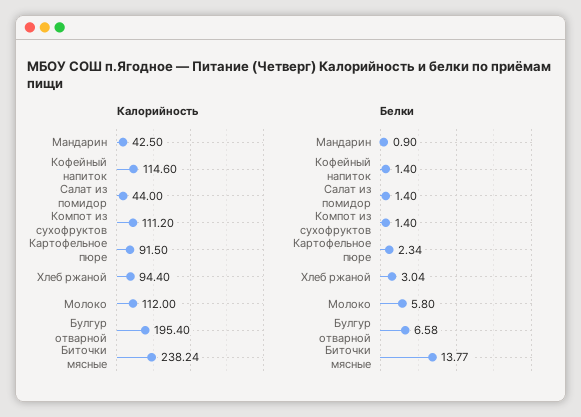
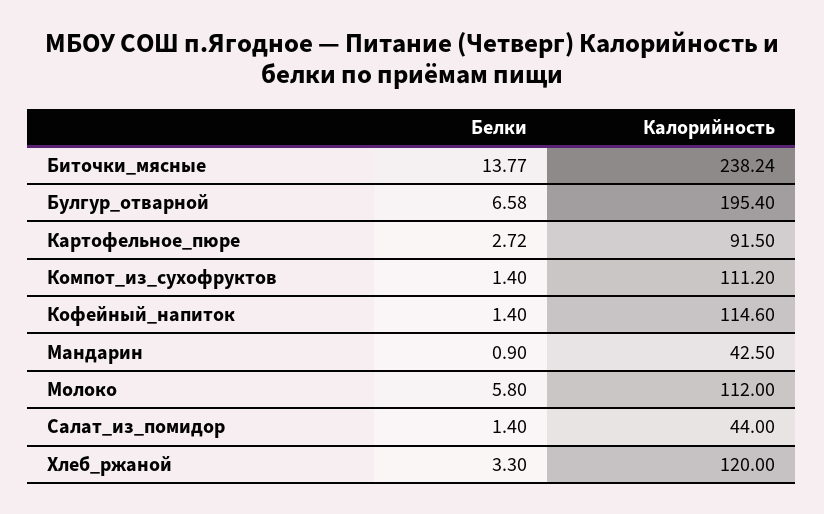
Калорийность, Хлеб ржаной: 94.4 -> 120
Белки, Картофельное пюре: 2.34 -> 2.72
Белки, Хлеб ржаной: 3.04 -> 3.3

